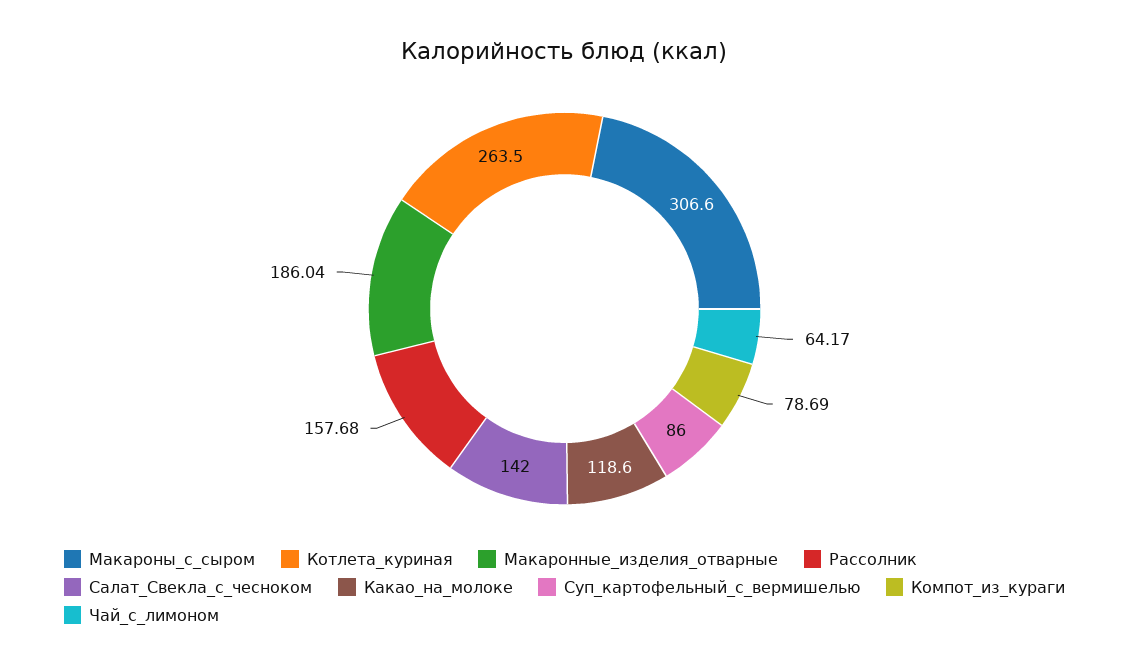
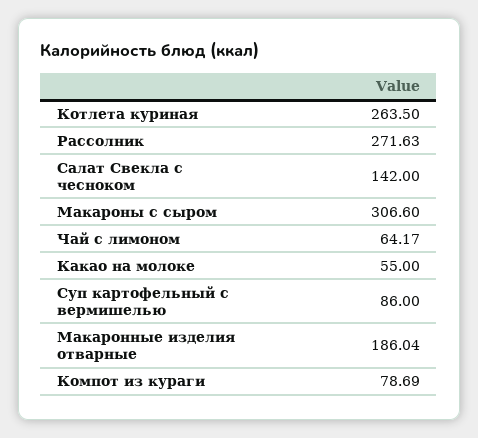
Рассолник: 157.68 -> 271.63
Какао_на_молоке: 118.6 -> 55

